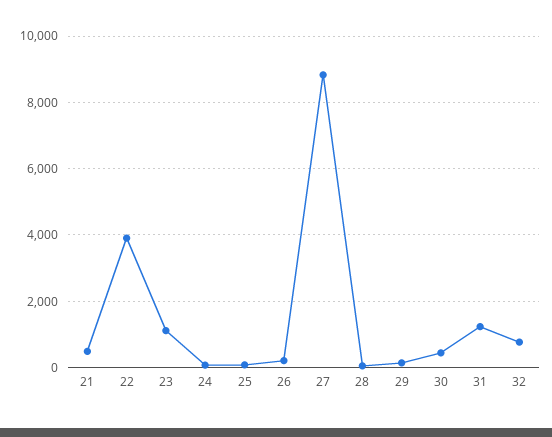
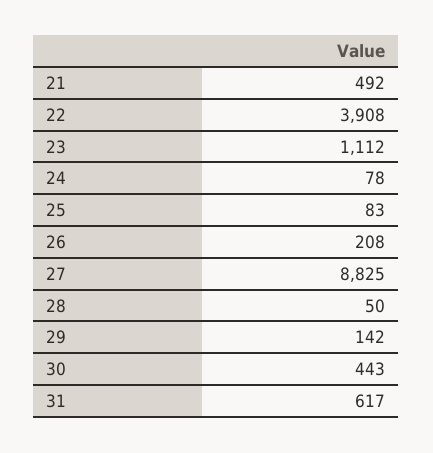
31: 1200 -> 617
32: 800 -> none

